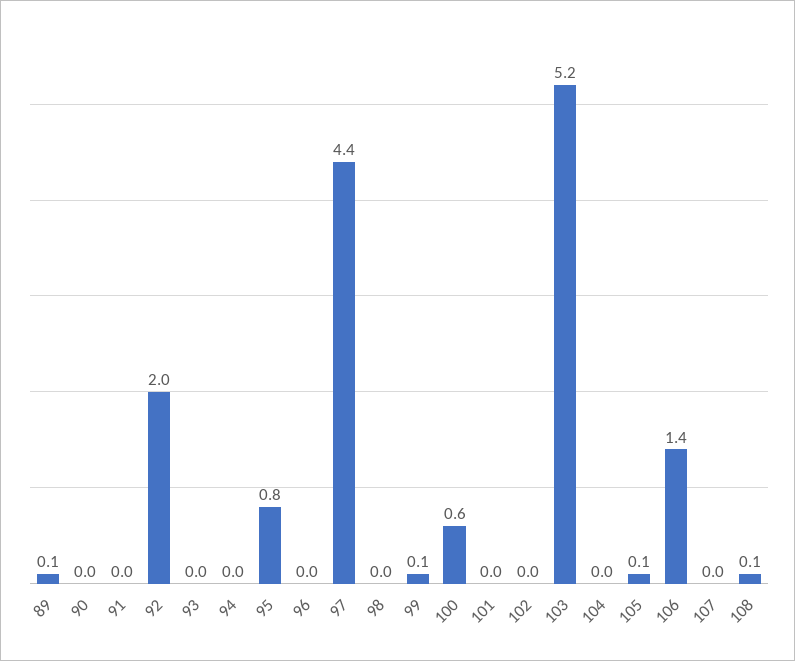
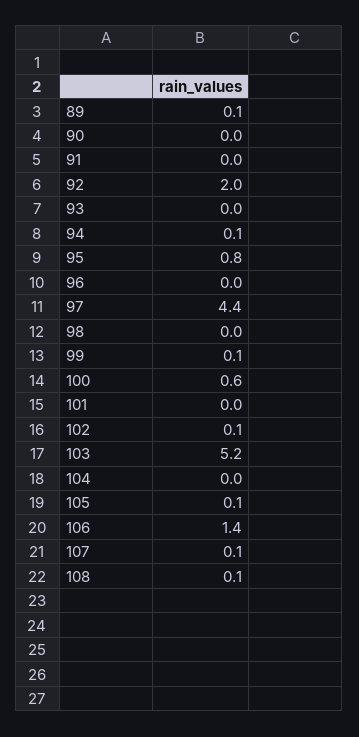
94: 0 -> 0.1
102: 0 -> 0.1
107: 0 -> 0.1

